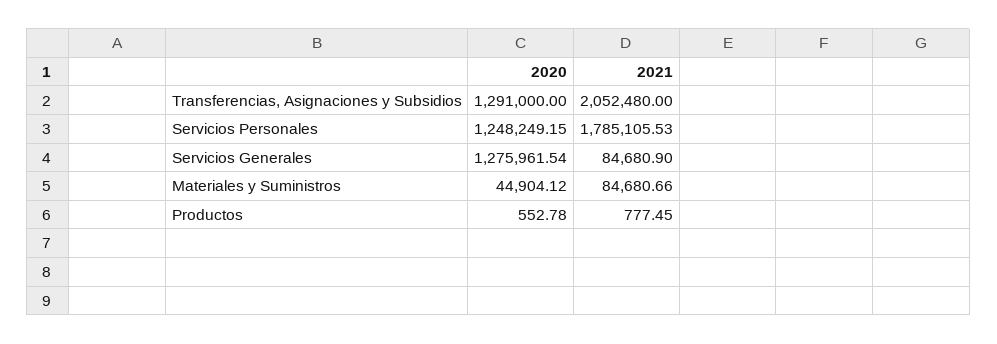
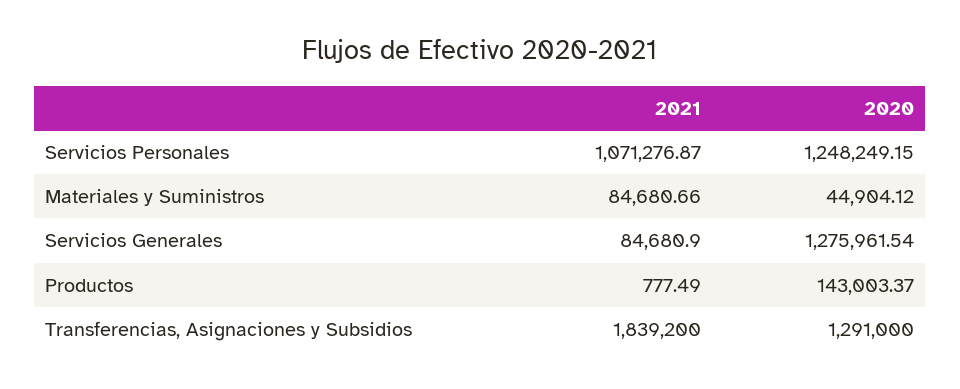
2021, Transferencias, Asignaciones y Subsidios: 2052480 -> 1839200
2021, Servicios Personales: 1785105.53 -> 1071276.87
2020, Productos: 552.78 -> 143003.37
2021, Productos: 777.45 -> 777.49

